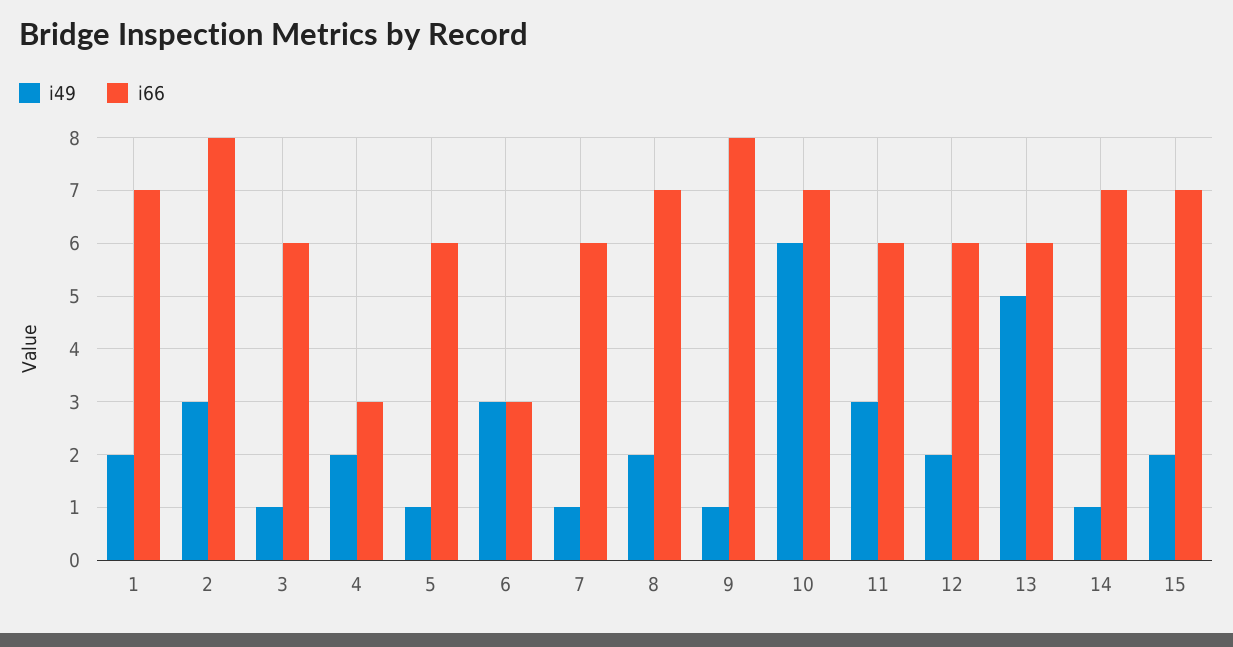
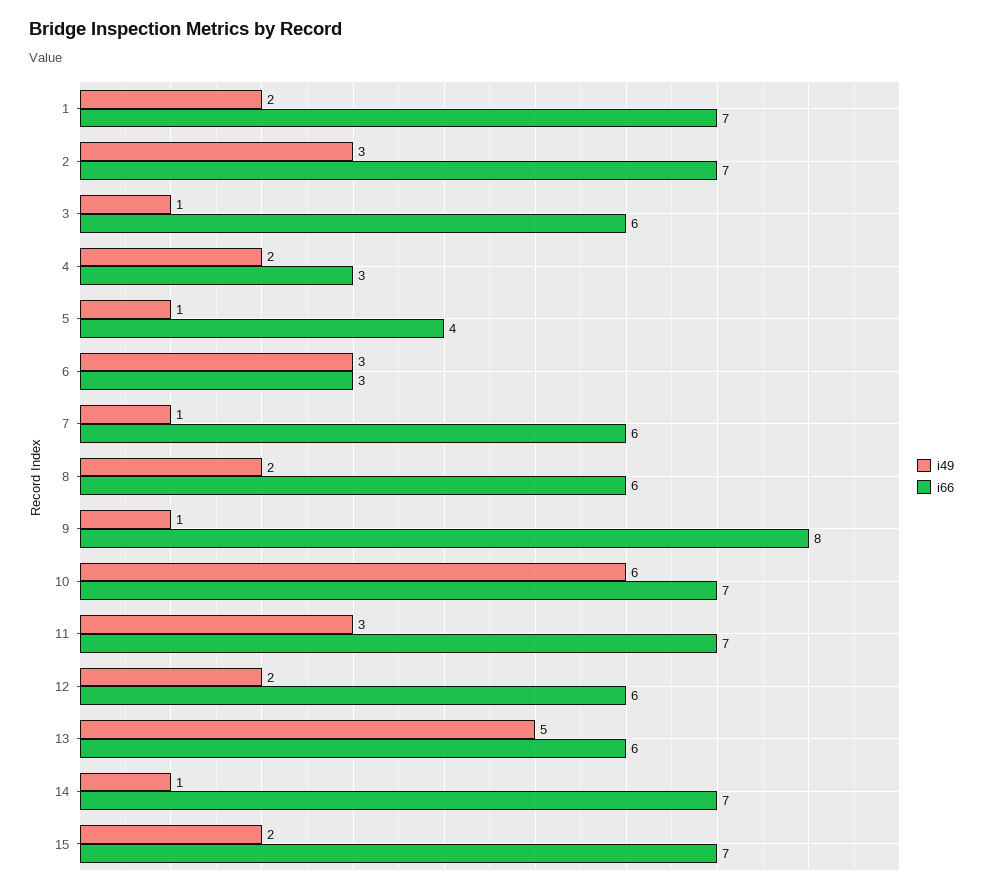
i66, 2: 8 -> 7
i66, 5: 6 -> 4
i66, 8: 7 -> 6
i66, 11: 6 -> 7

